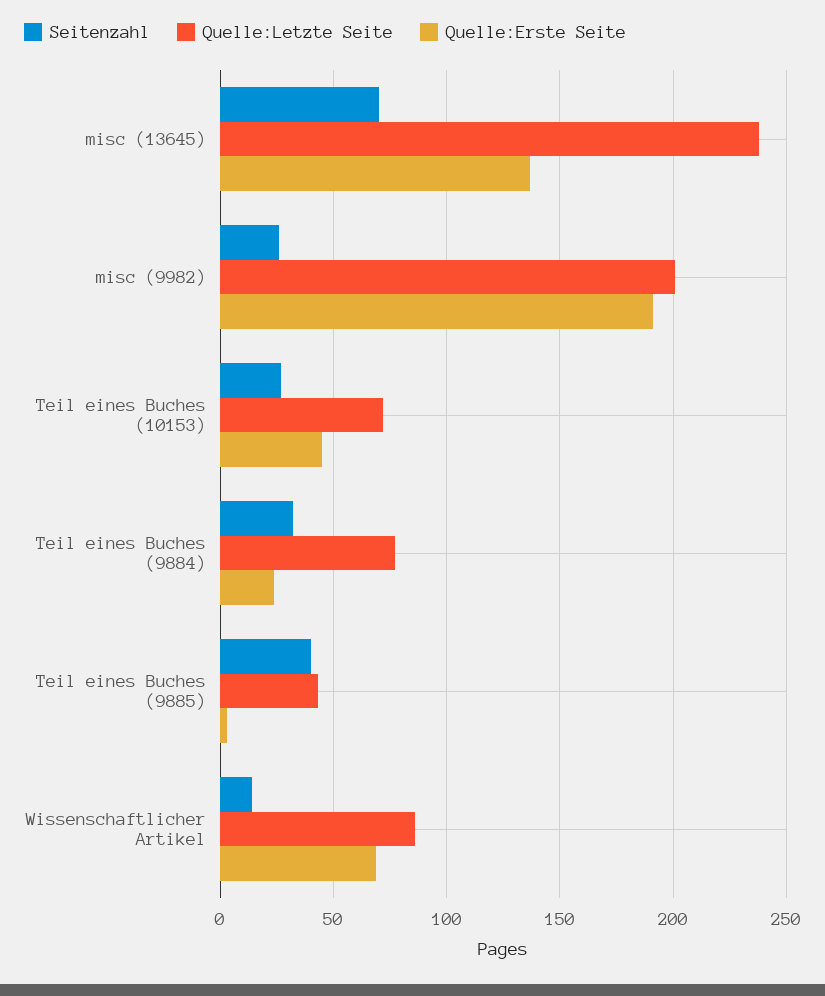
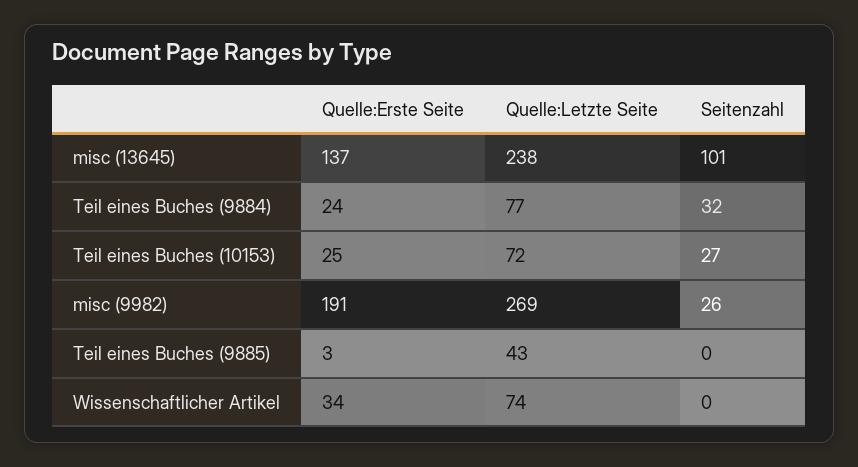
Seitenzahl, misc (13645): 70 -> 101
Quelle:Letzte Seite, misc (9982): 200 -> 269
Quelle:Erste Seite, Teil eines Buches (10153): 45 -> 25
Seitenzahl, Teil eines Buches (9885): 40 -> 0
Seitenzahl, Wissenschaftlicher Artikel: 15 -> 0
Quelle:Letzte Seite, Wissenschaftlicher Artikel: 85 -> 74
Quelle:Erste Seite, Wissenschaftlicher Artikel: 70 -> 34

